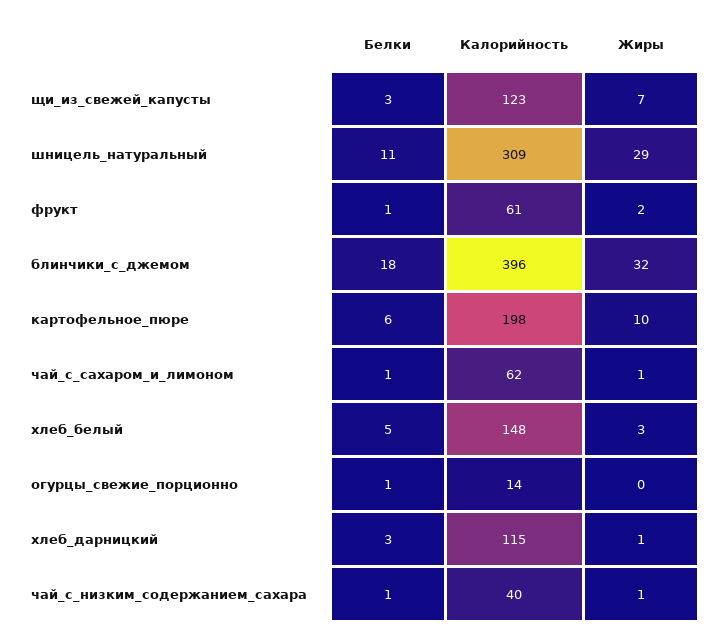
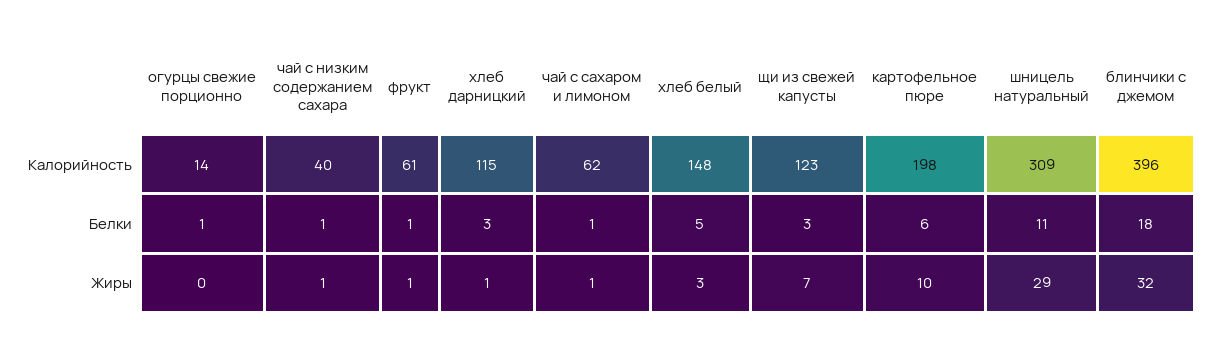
Жиры, фрукт: 2 -> 1

